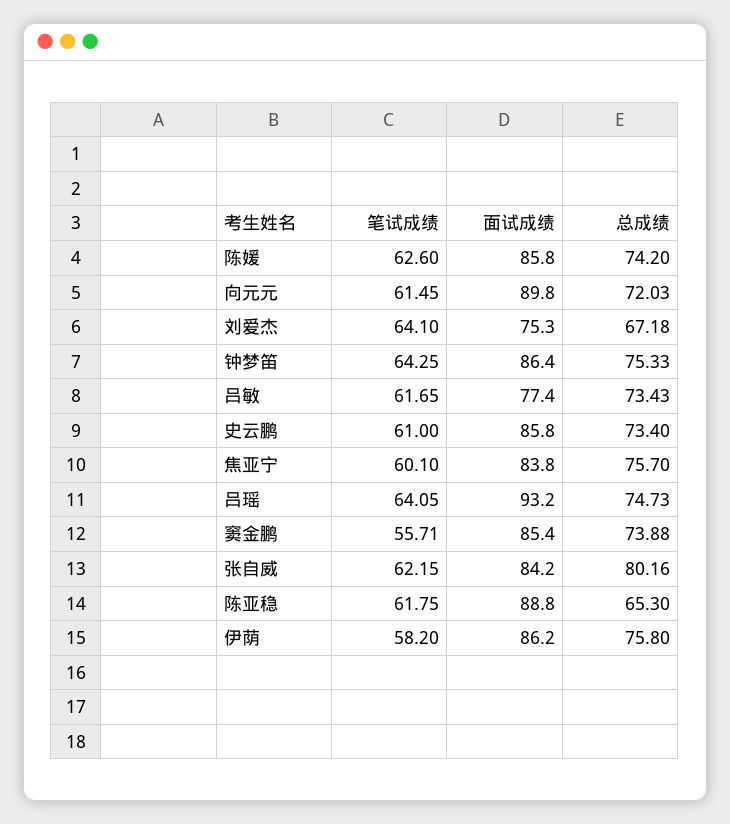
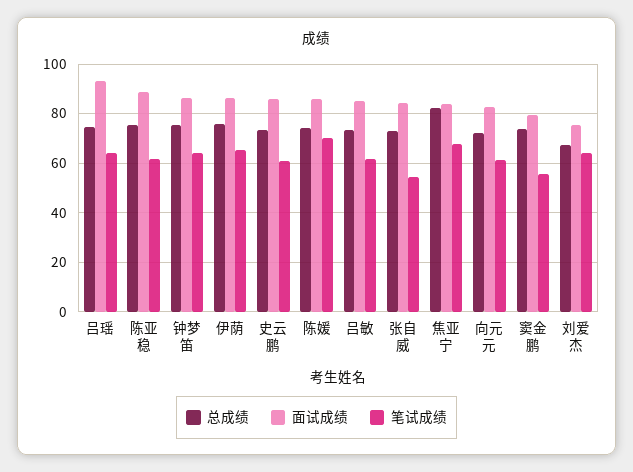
笔试成绩, 陈媛: 62.6 -> 70
面试成绩, 向元元: 89.8 -> 82.5
面试成绩, 吕敏: 77.4 -> 85
笔试成绩, 焦亚宁: 60.1 -> 67.5
总成绩, 焦亚宁: 75.7 -> 82.5
面试成绩, 窦金鹏: 85.4 -> 80
笔试成绩, 张自威: 62.15 -> 55
总成绩, 张自威: 80.16 -> 72.5
总成绩, 陈亚稳: 65.3 -> 75
笔试成绩, 伊荫: 58.2 -> 65

